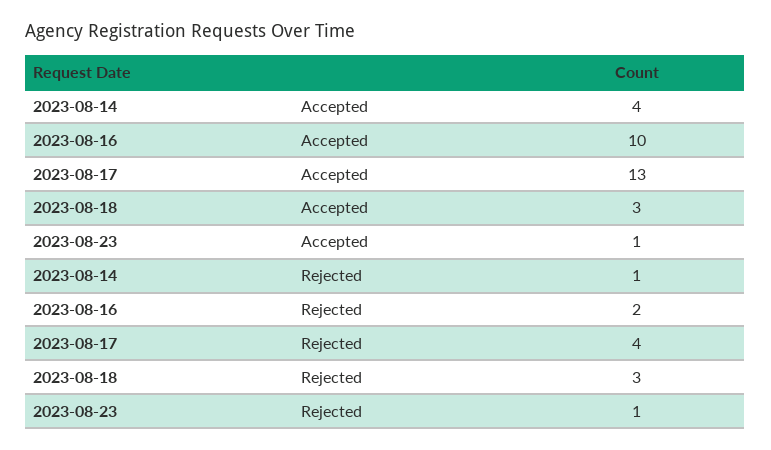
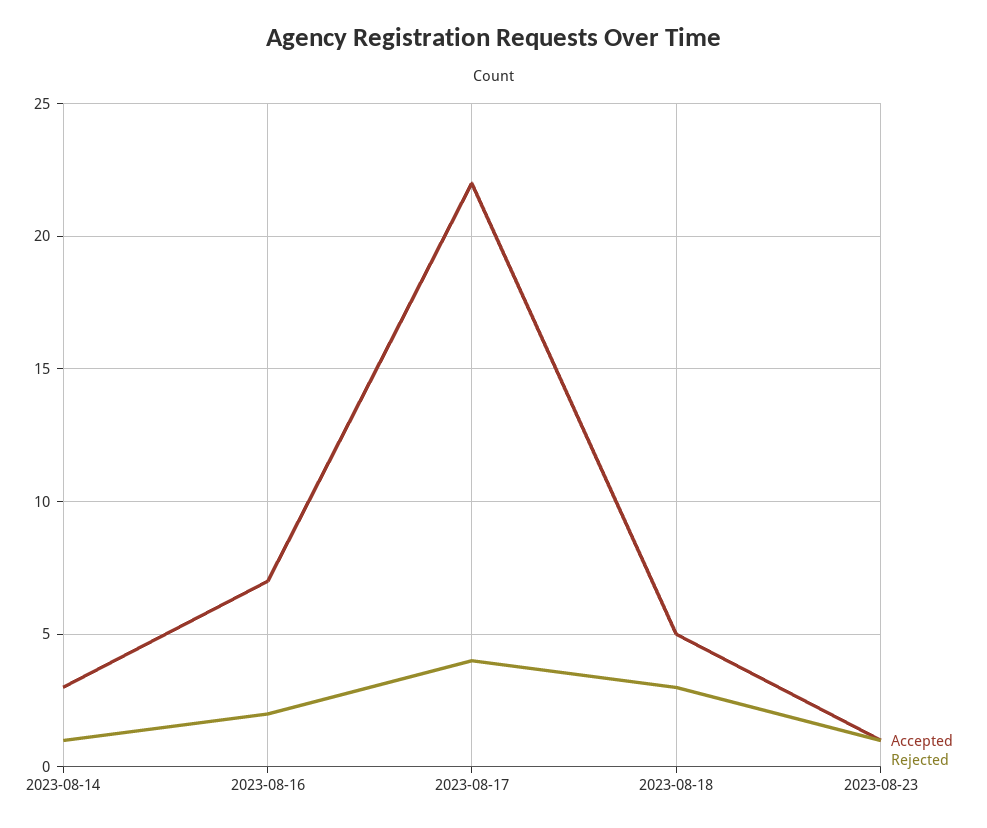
Accepted, 2023-08-14: 4 -> 3
Accepted, 2023-08-16: 10 -> 7
Accepted, 2023-08-17: 13 -> 22
Accepted, 2023-08-18: 3 -> 5

